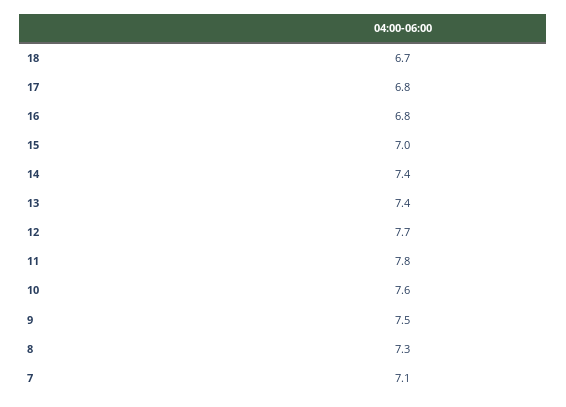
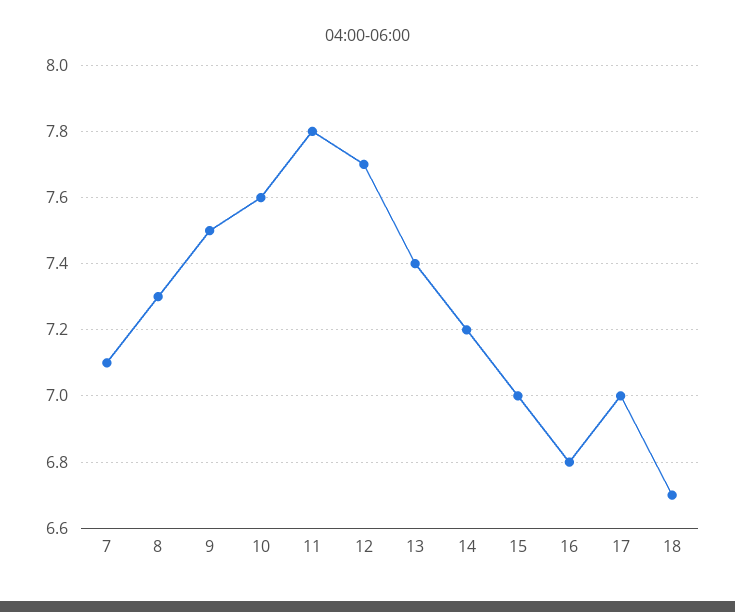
17: 6.8 -> 7
14: 7.4 -> 7.2

